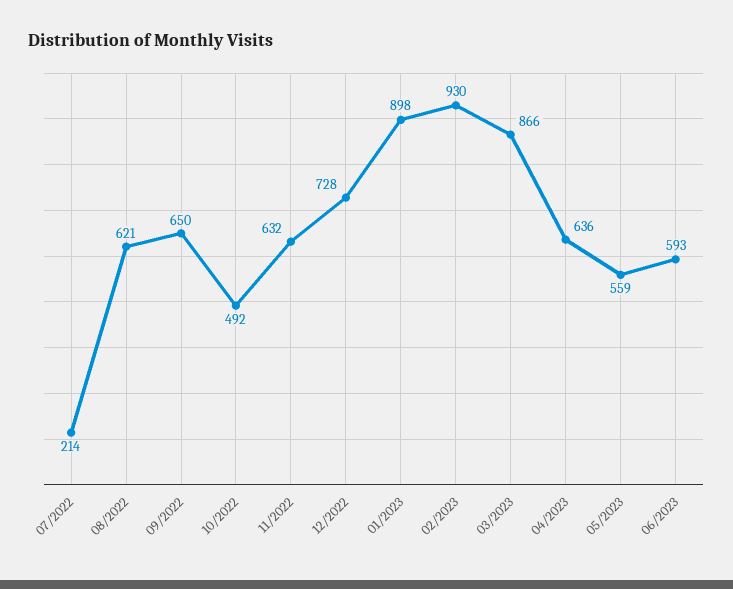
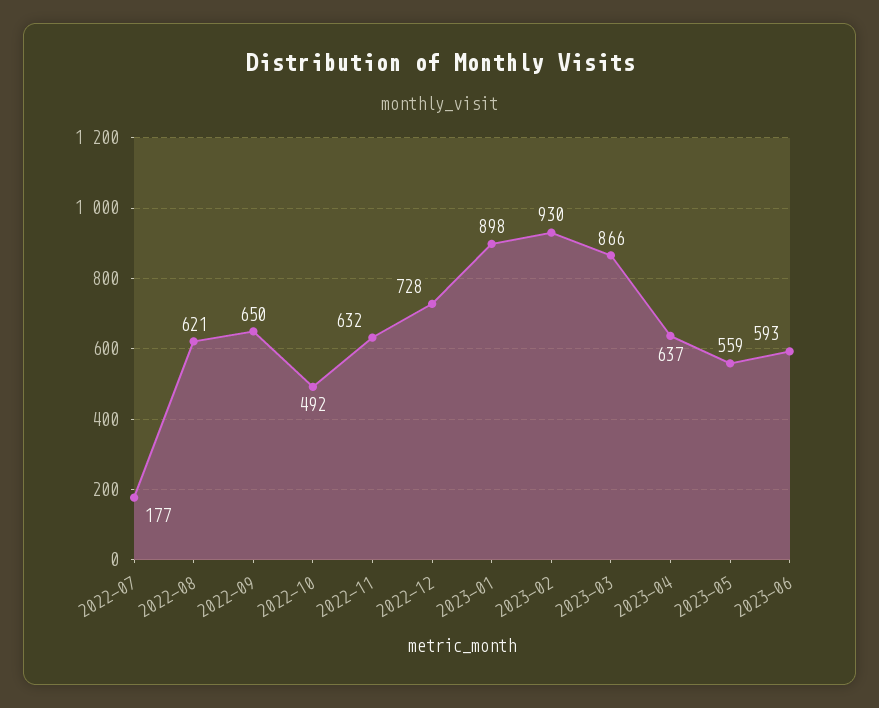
07/2022: 214 -> 177
04/2023: 636 -> 637

